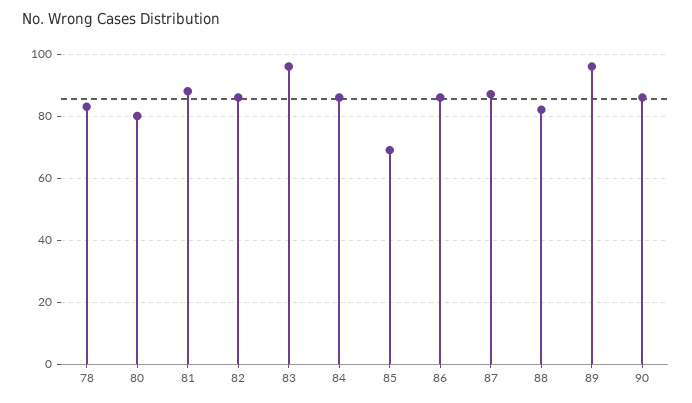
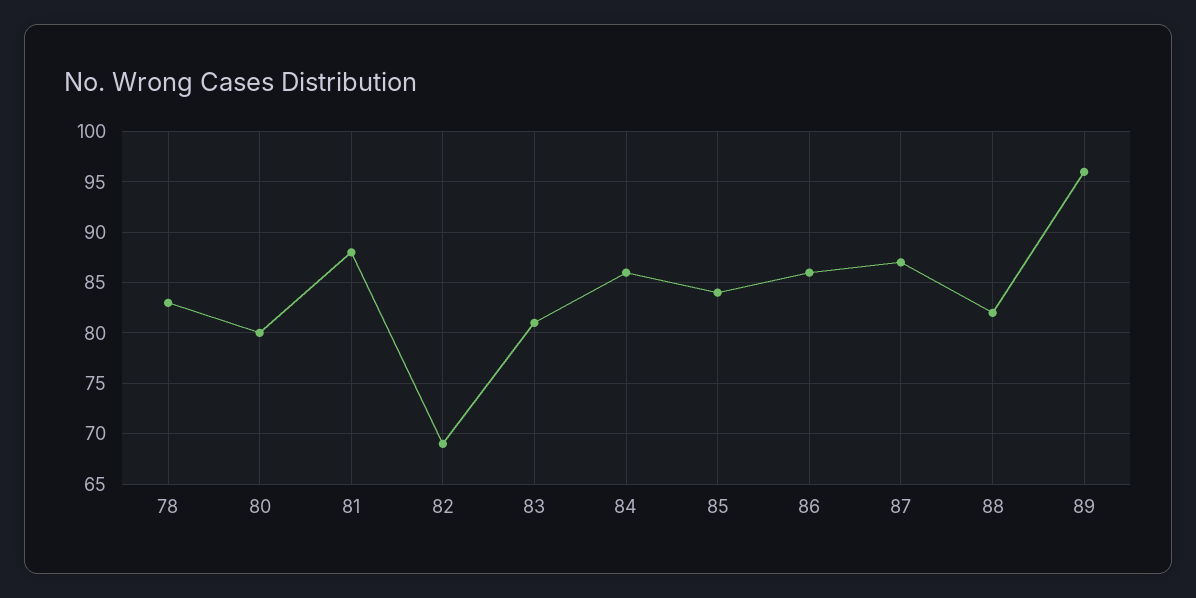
82: 85 -> 69
83: 95 -> 81
85: 70 -> 84
90: 85 -> none

